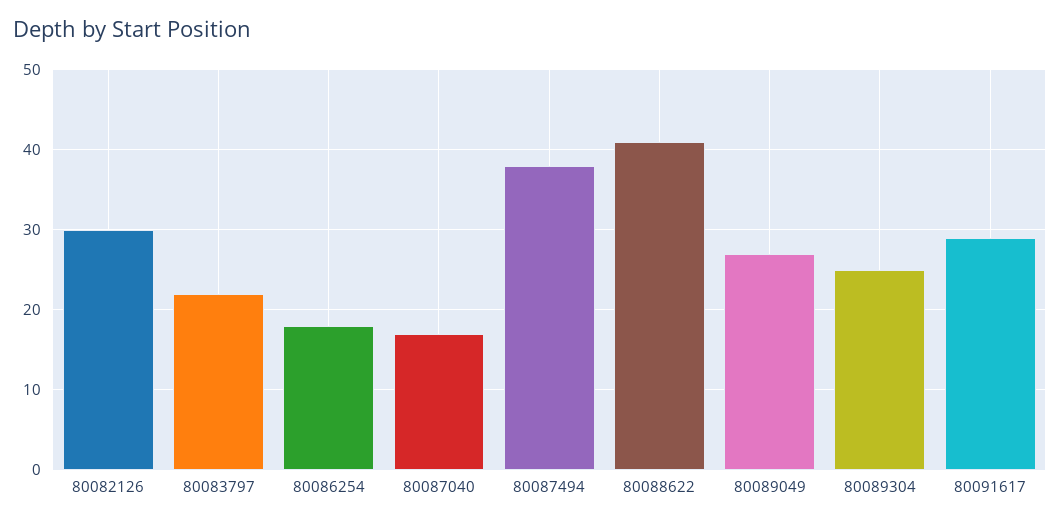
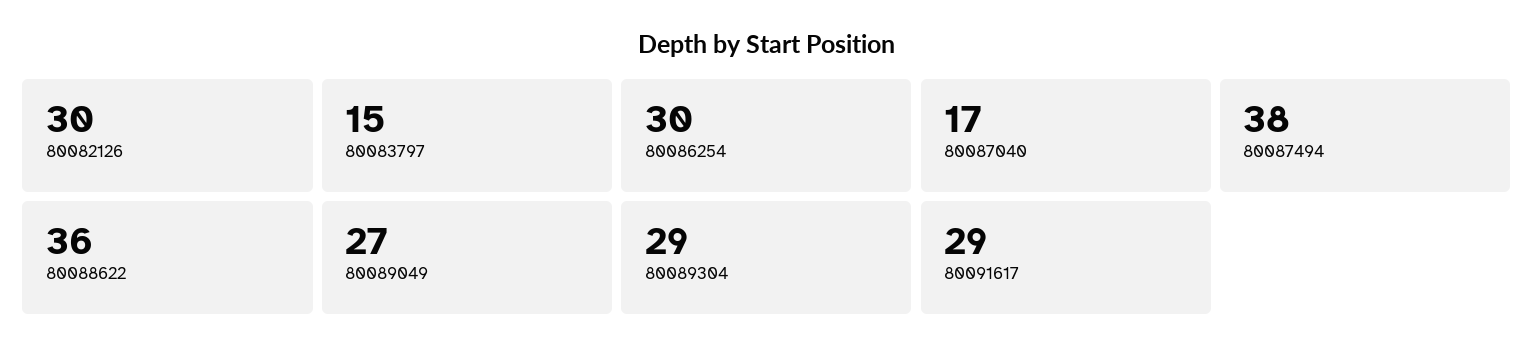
80083797: 22 -> 15
80086254: 18 -> 30
80088622: 41 -> 36
80089304: 25 -> 29

